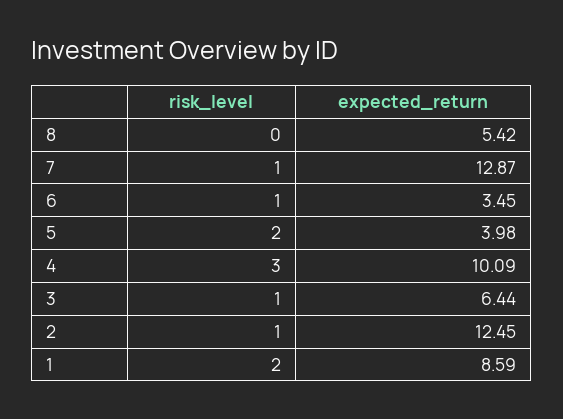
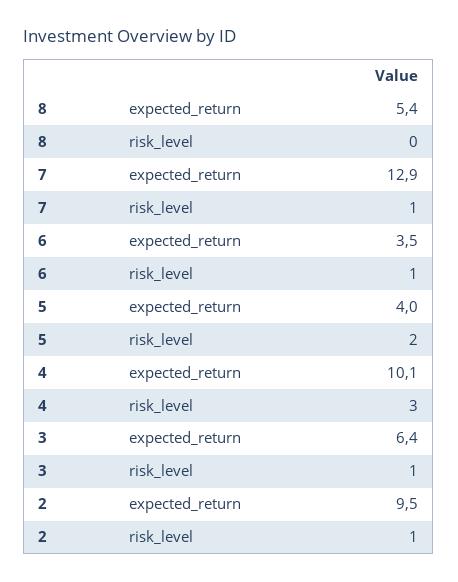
expected_return, 2: 12.45 -> 9.5
risk_level, 1: 2 -> none
expected_return, 1: 8.59 -> none

